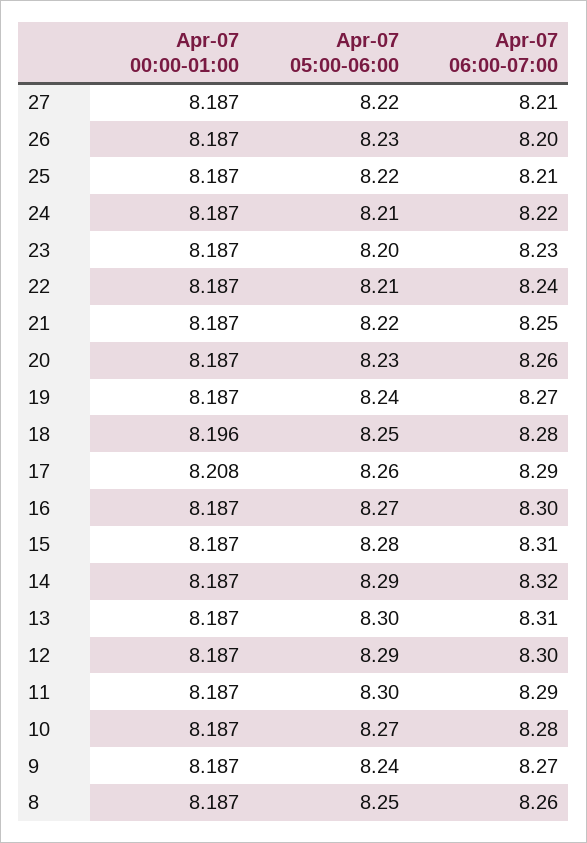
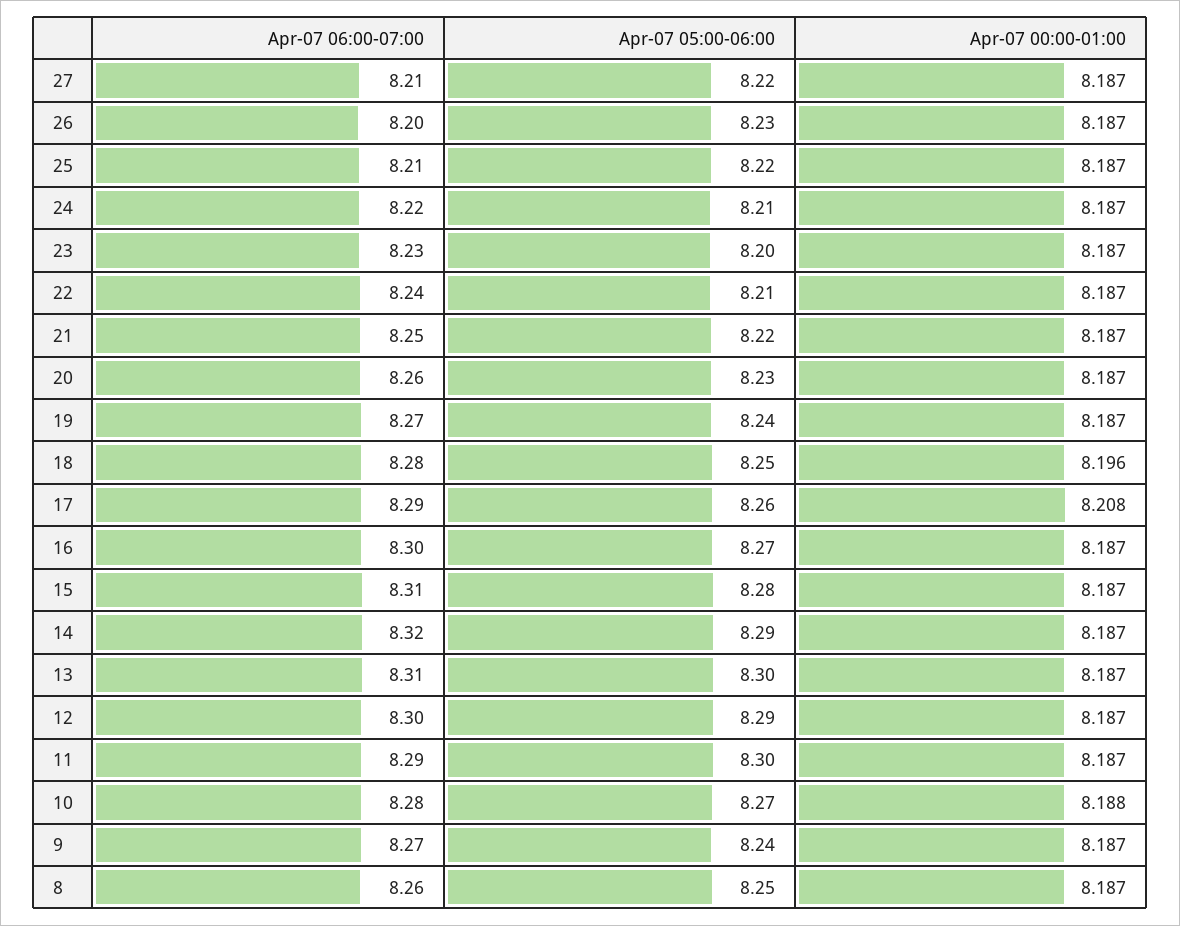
Apr-07 00:00-01:00, 10: 8.187 -> 8.188

